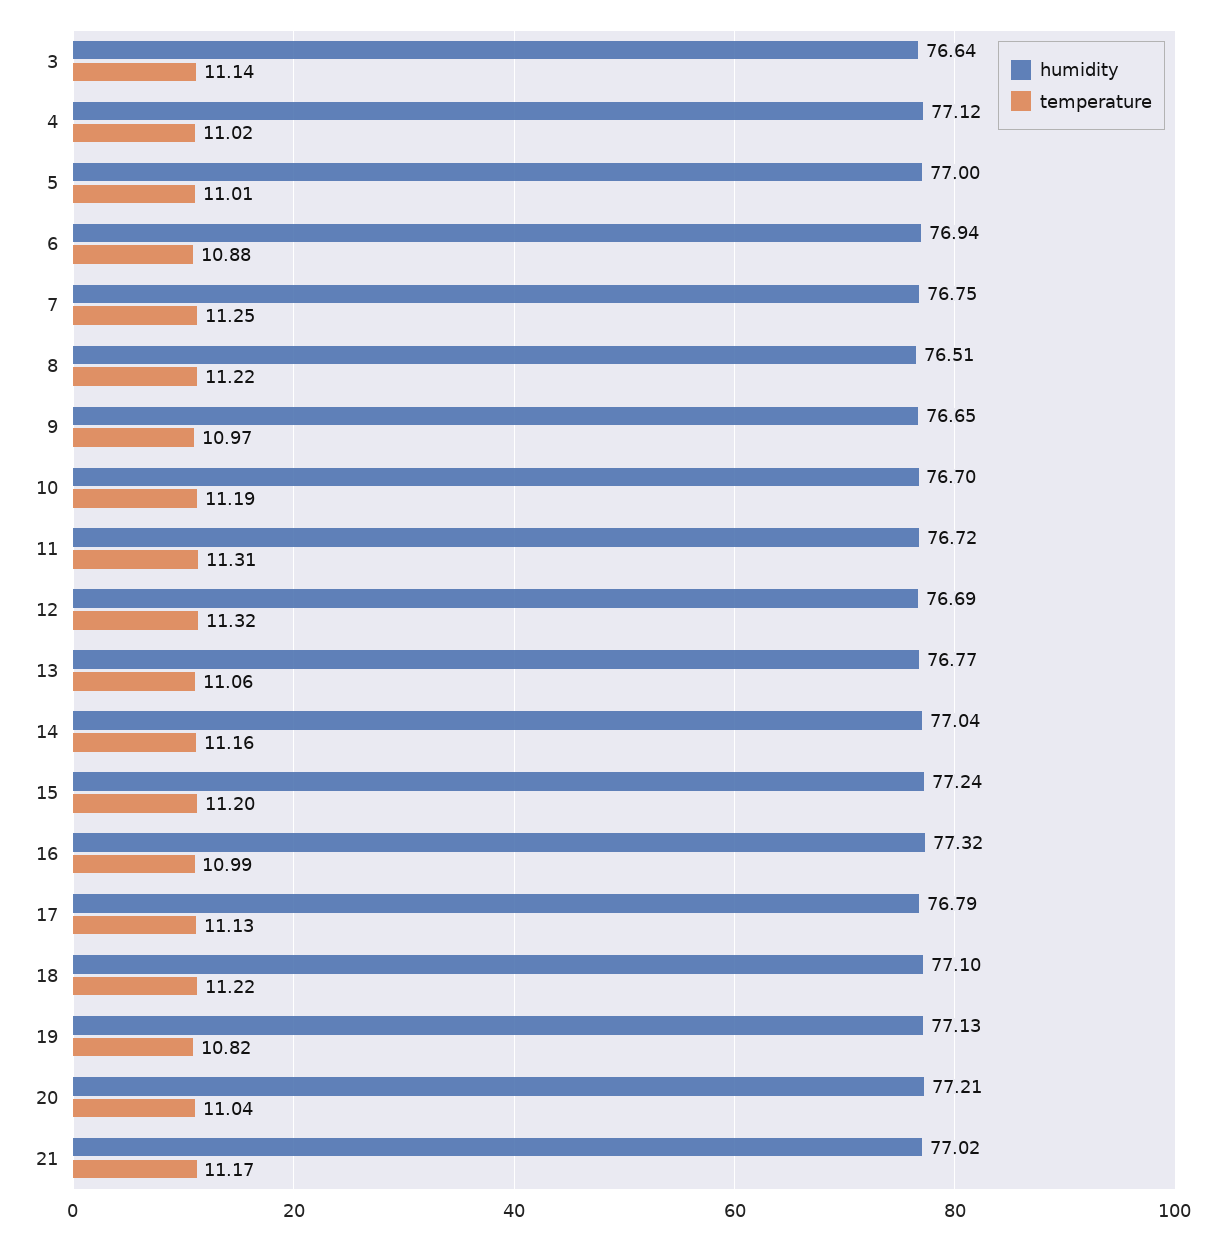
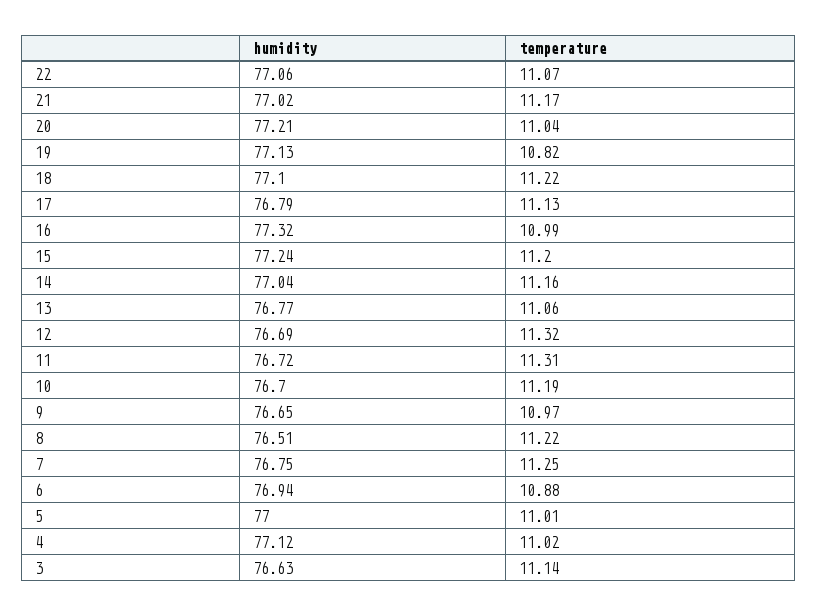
humidity, 3: 76.64 -> 76.63
humidity, 22: none -> 77.06
temperature, 22: none -> 11.07

